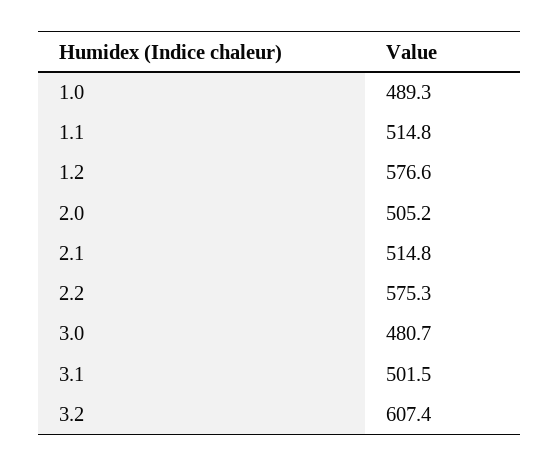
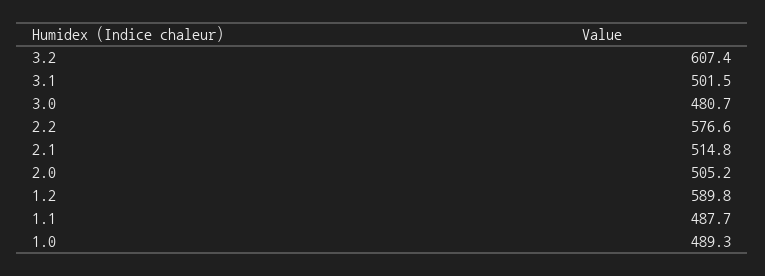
1.1: 514.8 -> 487.7
1.2: 576.6 -> 589.8
2.2: 575.3 -> 576.6

